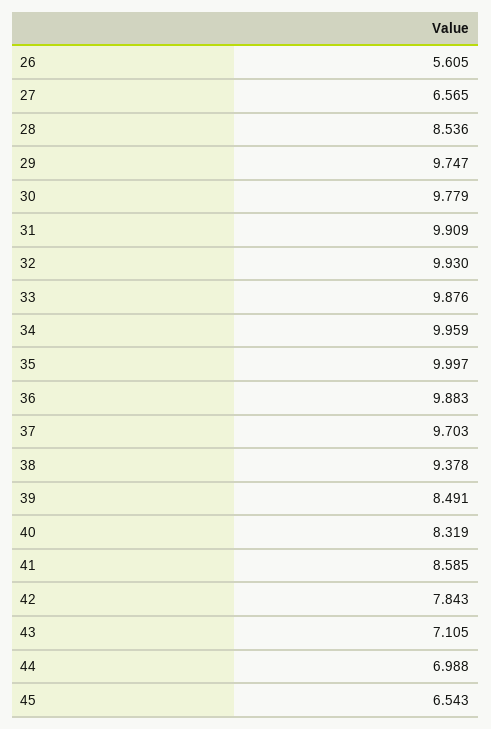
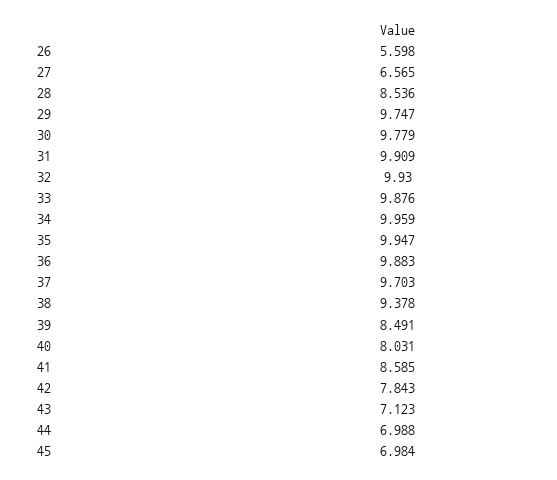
26: 5.605 -> 5.598
35: 9.997 -> 9.947
40: 8.319 -> 8.031
43: 7.105 -> 7.123
45: 6.543 -> 6.984

